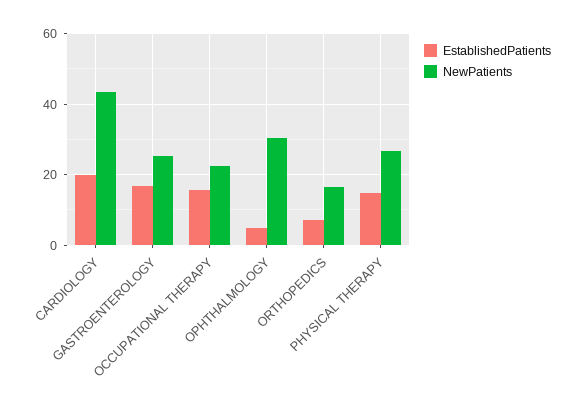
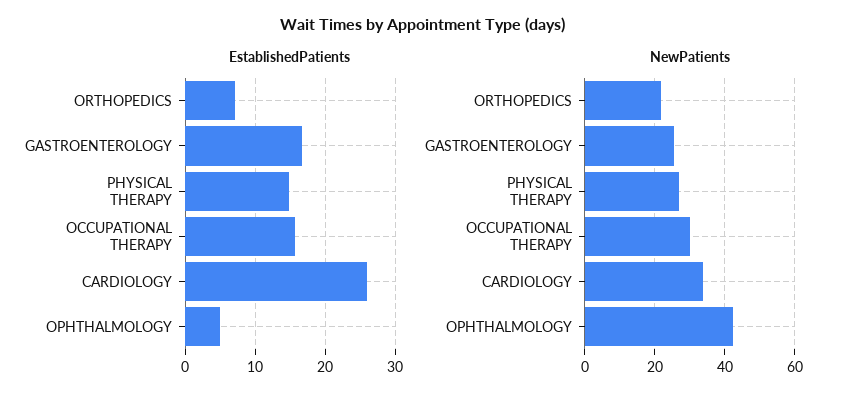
EstablishedPatients, CARDIOLOGY: 20 -> 26
NewPatients, CARDIOLOGY: 44 -> 34
NewPatients, OCCUPATIONAL THERAPY: 22 -> 30
NewPatients, OPHTHALMOLOGY: 30 -> 42
NewPatients, ORTHOPEDICS: 16 -> 22

